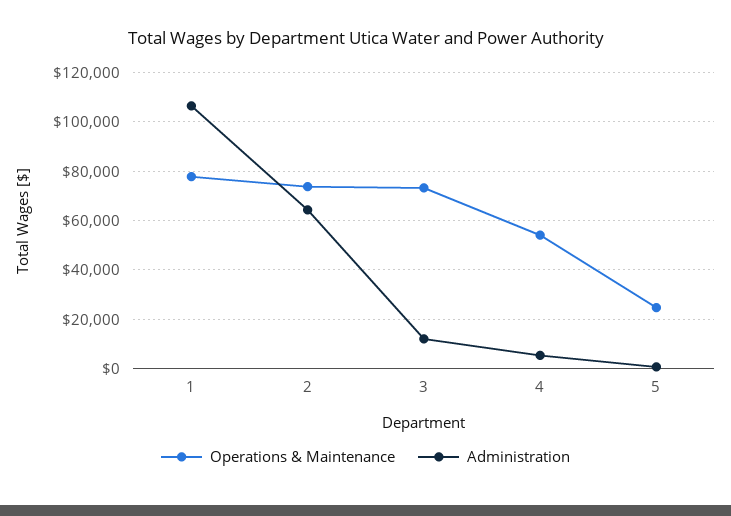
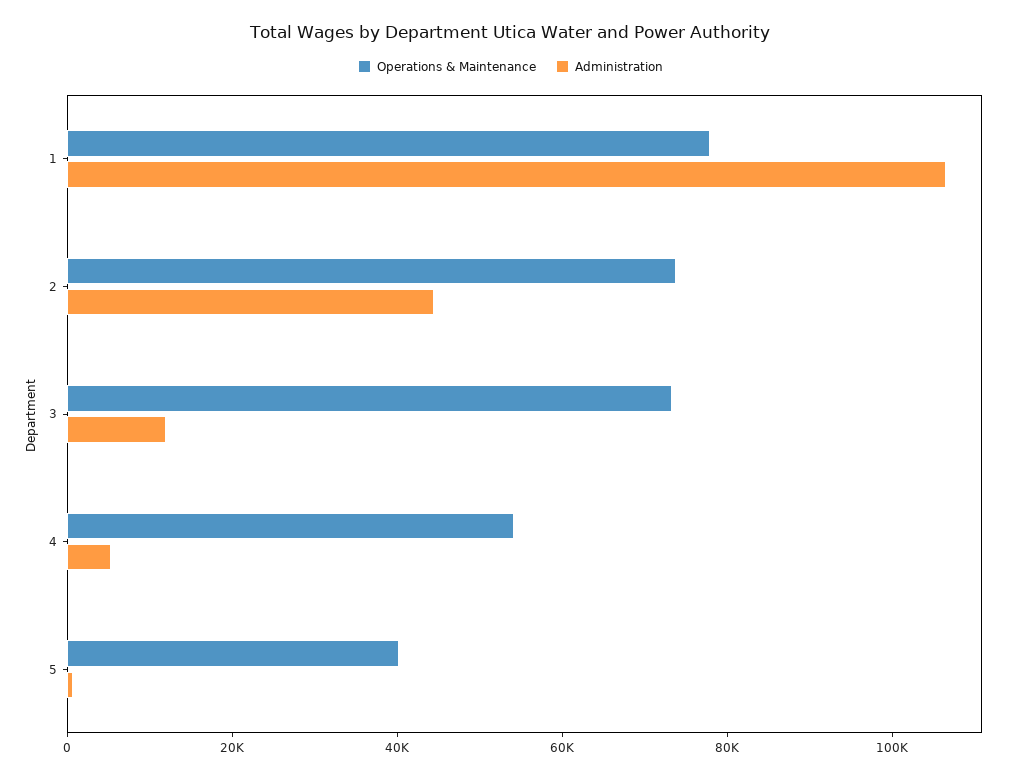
Administration, 2: 65000 -> 45000
Operations & Maintenance, 5: 25000 -> 40000

